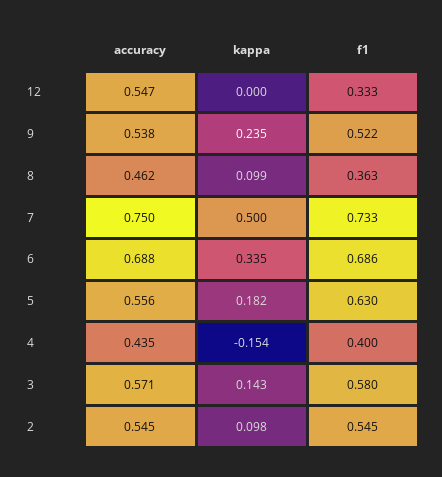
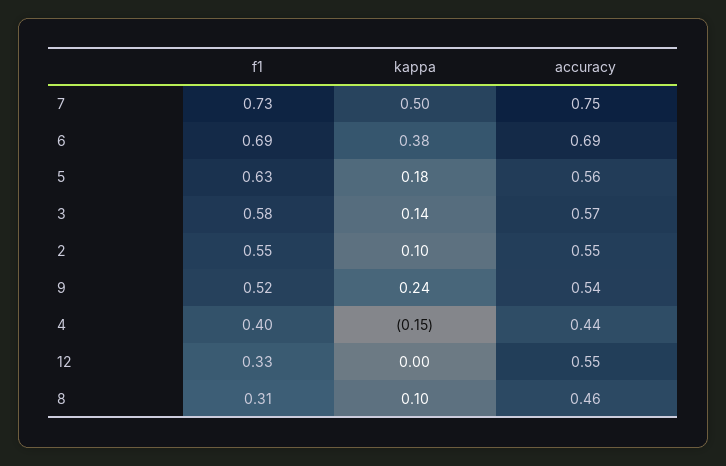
f1, 8: 0.363 -> 0.31
kappa, 6: 0.335 -> 0.38

